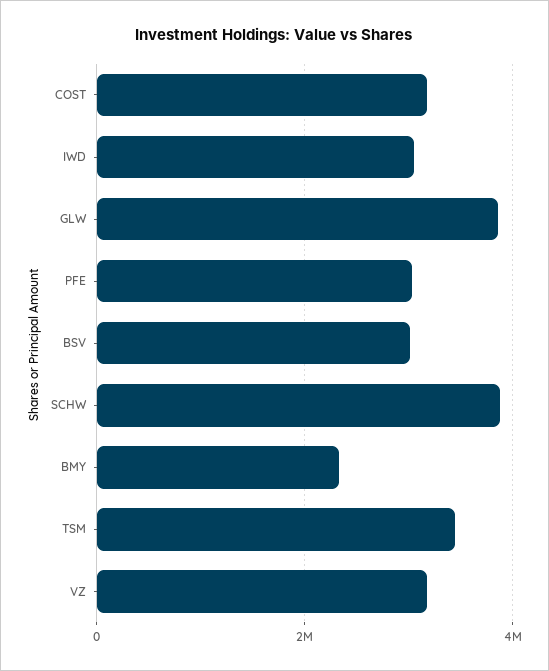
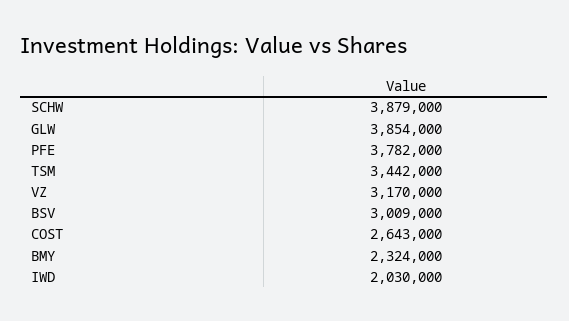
COST: 3200000 -> 2643000
IWD: 3000000 -> 2030000
PFE: 3000000 -> 3782000

